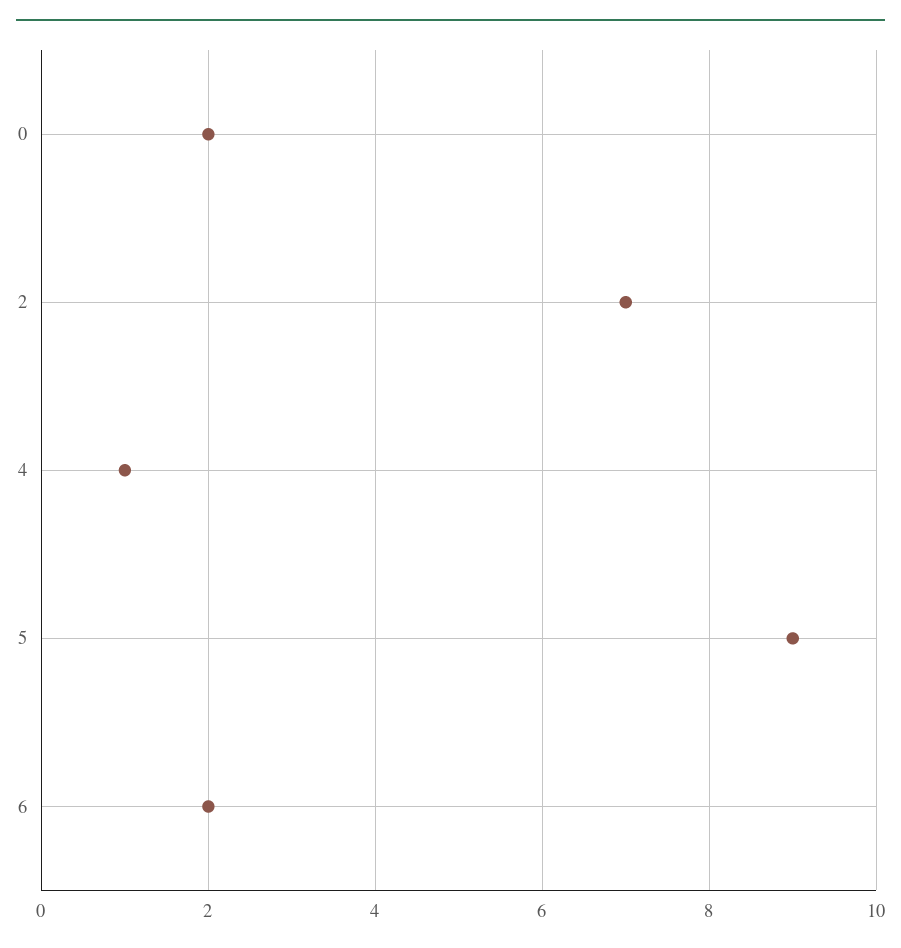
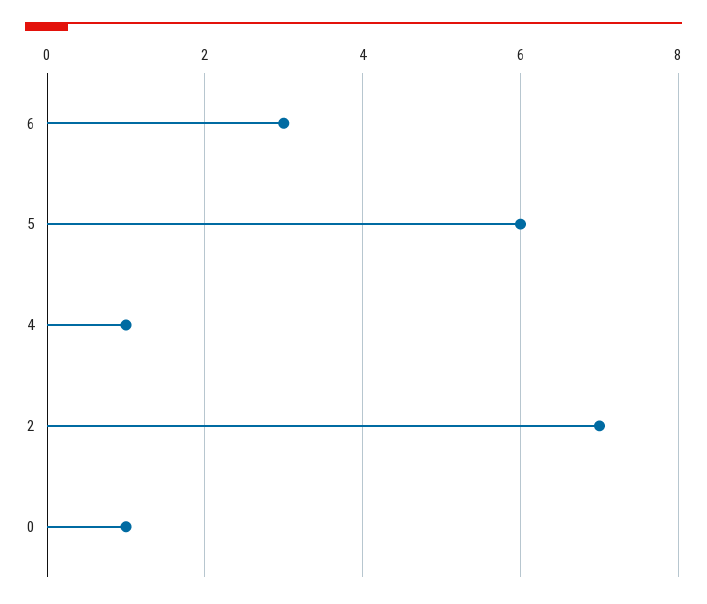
0: 2 -> 1
5: 9 -> 6
6: 2 -> 3

